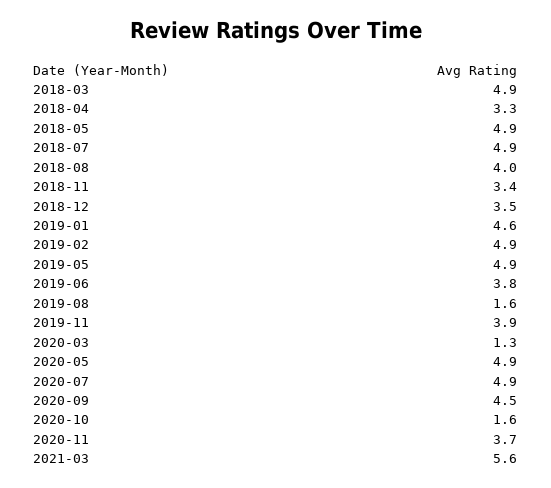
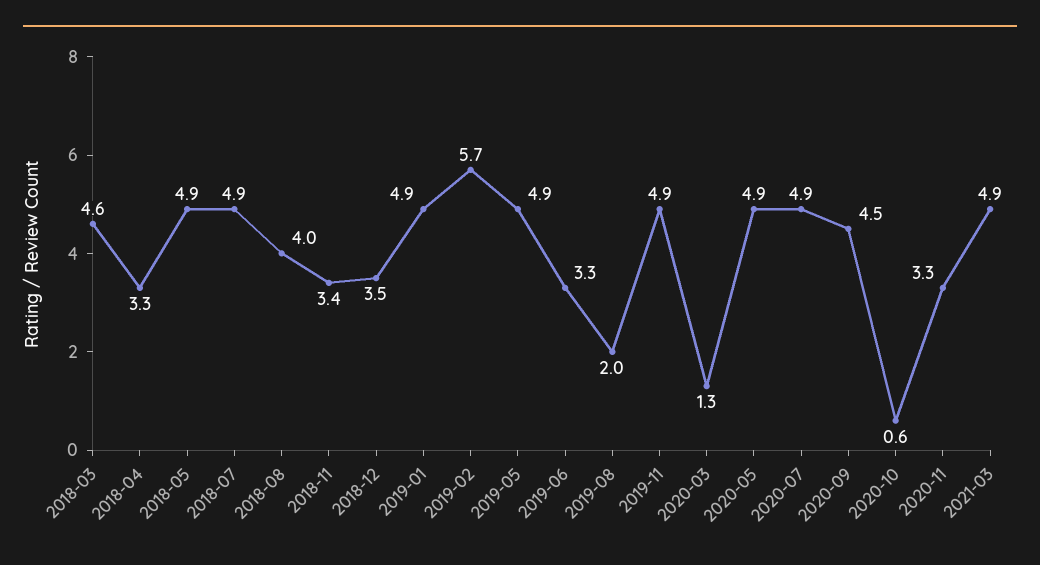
2018-03: 4.9 -> 4.6
2019-01: 4.6 -> 4.9
2019-02: 4.9 -> 5.7
2019-06: 3.8 -> 3.3
2019-08: 1.6 -> 2
2019-11: 3.9 -> 4.9
2020-10: 1.6 -> 0.6
2020-11: 3.7 -> 3.3
2021-03: 5.6 -> 4.9

